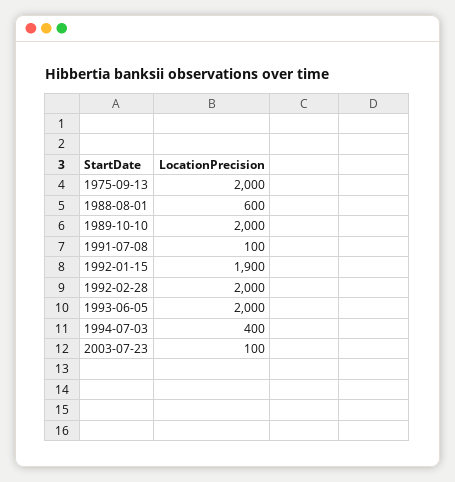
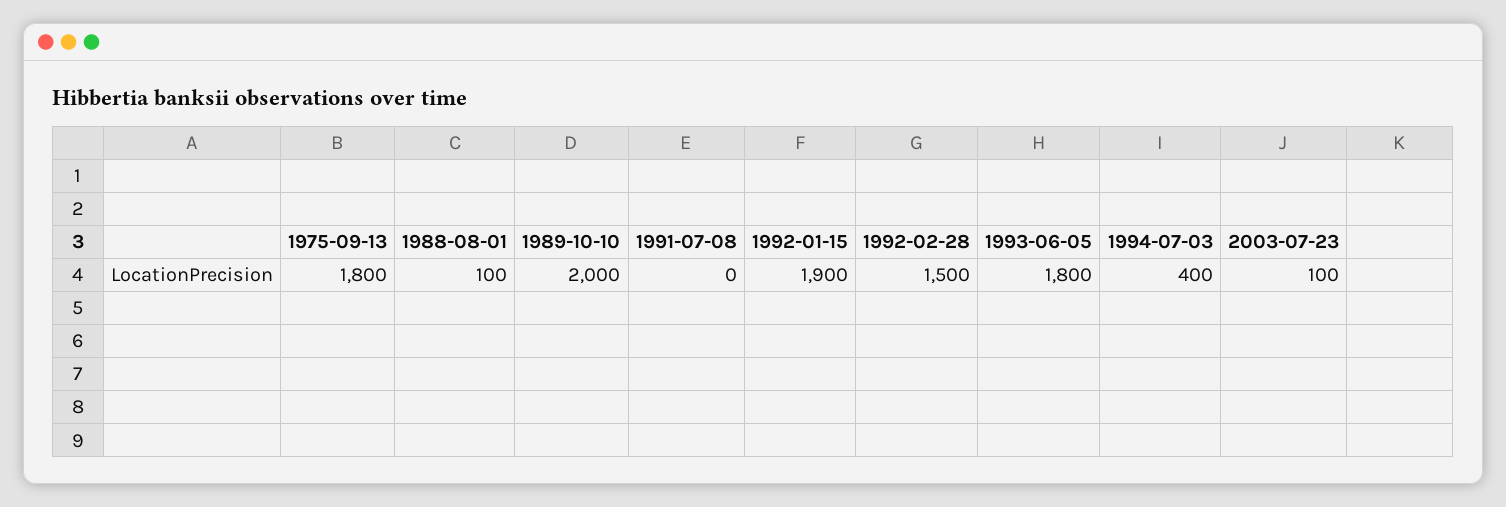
1975-09-13: 2000 -> 1800
1988-08-01: 600 -> 100
1991-07-08: 100 -> 0
1992-02-28: 2000 -> 1500
1993-06-05: 2000 -> 1800

